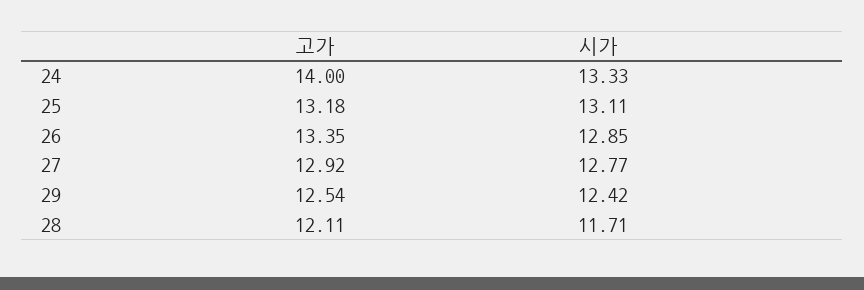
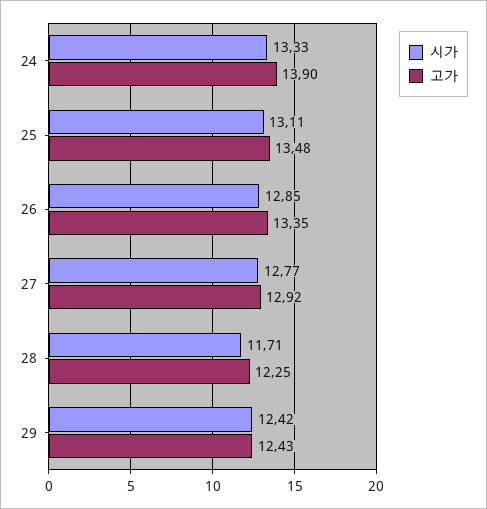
고가, 24: 14 -> 13.9
고가, 25: 13.18 -> 13.48
고가, 29: 12.54 -> 12.43
고가, 28: 12.11 -> 12.25

